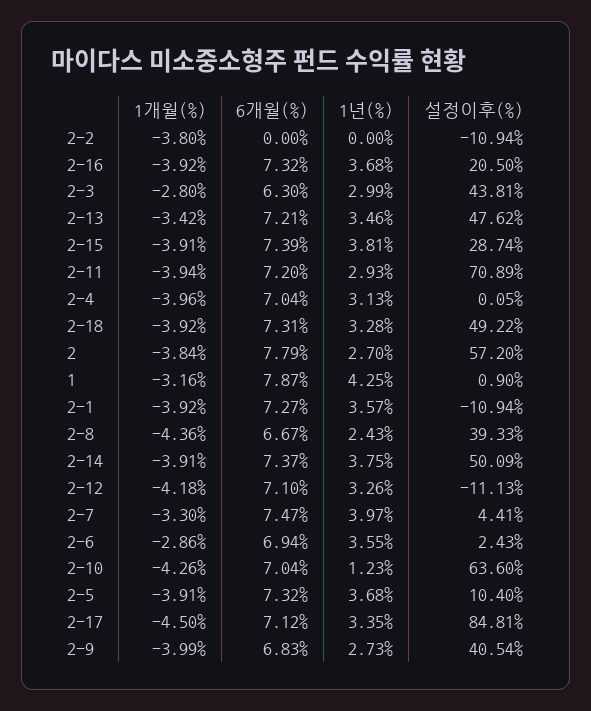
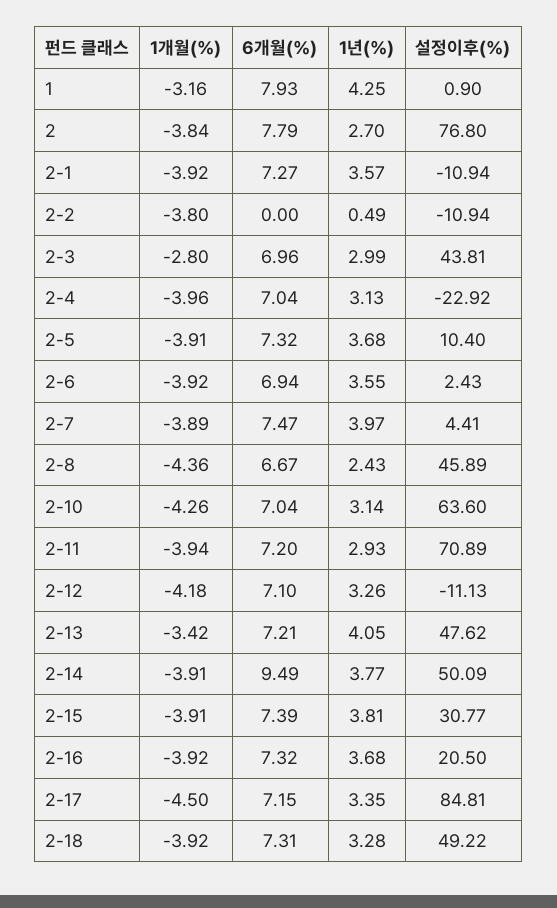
1년(%), 2-2: 0 -> 0.49
6개월(%), 2-3: 6.3 -> 6.96
1년(%), 2-13: 3.46 -> 4.05
설정이후(%), 2-15: 28.74 -> 30.77
설정이후(%), 2-4: 0.05 -> -22.92
설정이후(%), 2: 57.2 -> 76.8
6개월(%), 1: 7.87 -> 7.93
설정이후(%), 2-8: 39.33 -> 45.89
6개월(%), 2-14: 7.37 -> 9.49
1년(%), 2-14: 3.75 -> 3.77
1개월(%), 2-7: -3.3 -> -3.89
1개월(%), 2-6: -2.86 -> -3.92
1년(%), 2-10: 1.23 -> 3.14
6개월(%), 2-17: 7.12 -> 7.15
1개월(%), 2-9: -3.99 -> none
6개월(%), 2-9: 6.83 -> none
1년(%), 2-9: 2.73 -> none
설정이후(%), 2-9: 40.54 -> none

